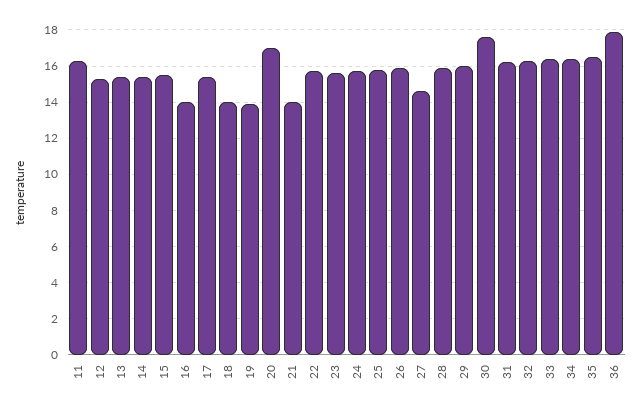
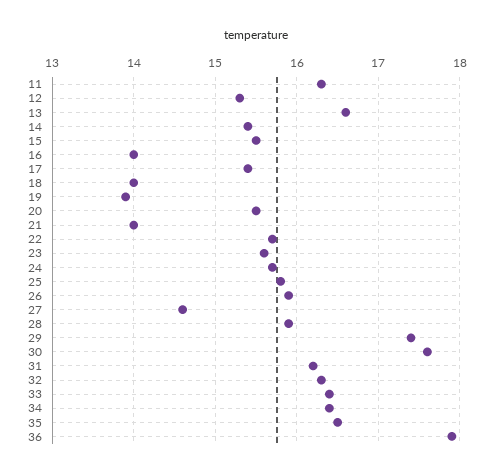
13: 15.5 -> 16.6
20: 17 -> 15.5
29: 16 -> 17.4

